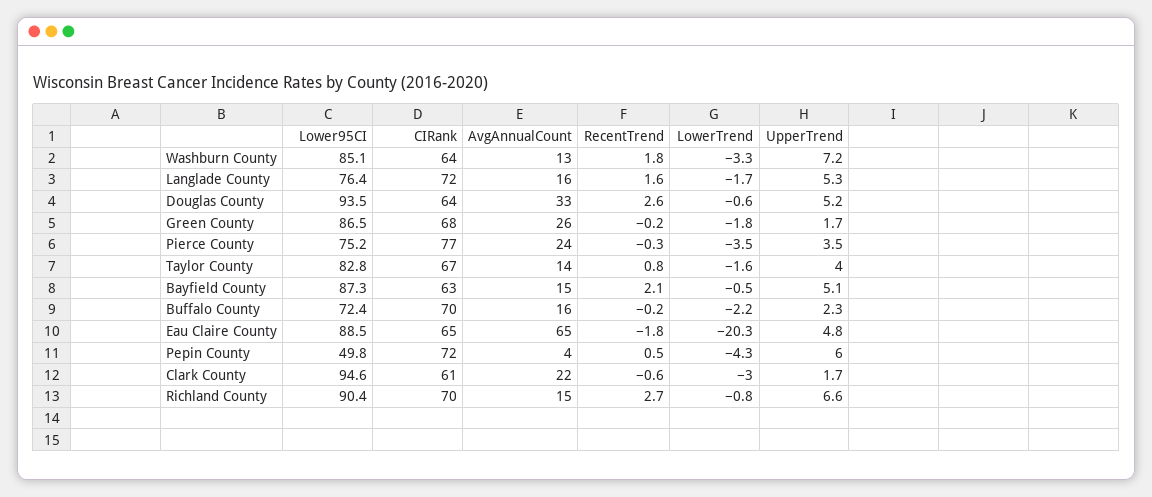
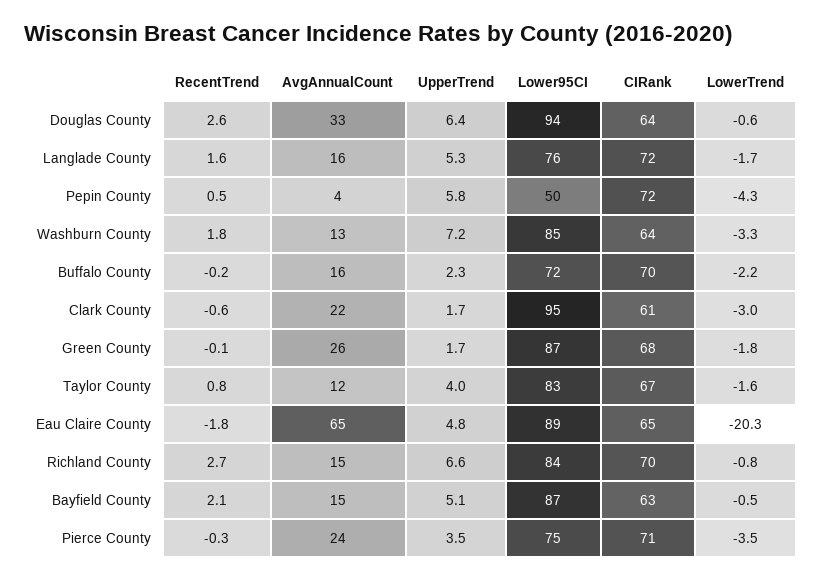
UpperTrend, Douglas County: 5.2 -> 6.4
RecentTrend, Green County: -0.2 -> -0.1
CIRank, Pierce County: 77 -> 71
AvgAnnualCount, Taylor County: 14 -> 12
UpperTrend, Pepin County: 6 -> 5.8
Lower95CI, Richland County: 90.4 -> 84

